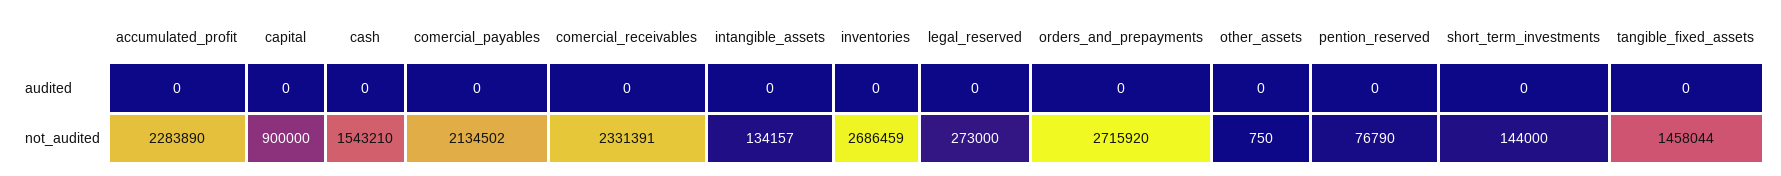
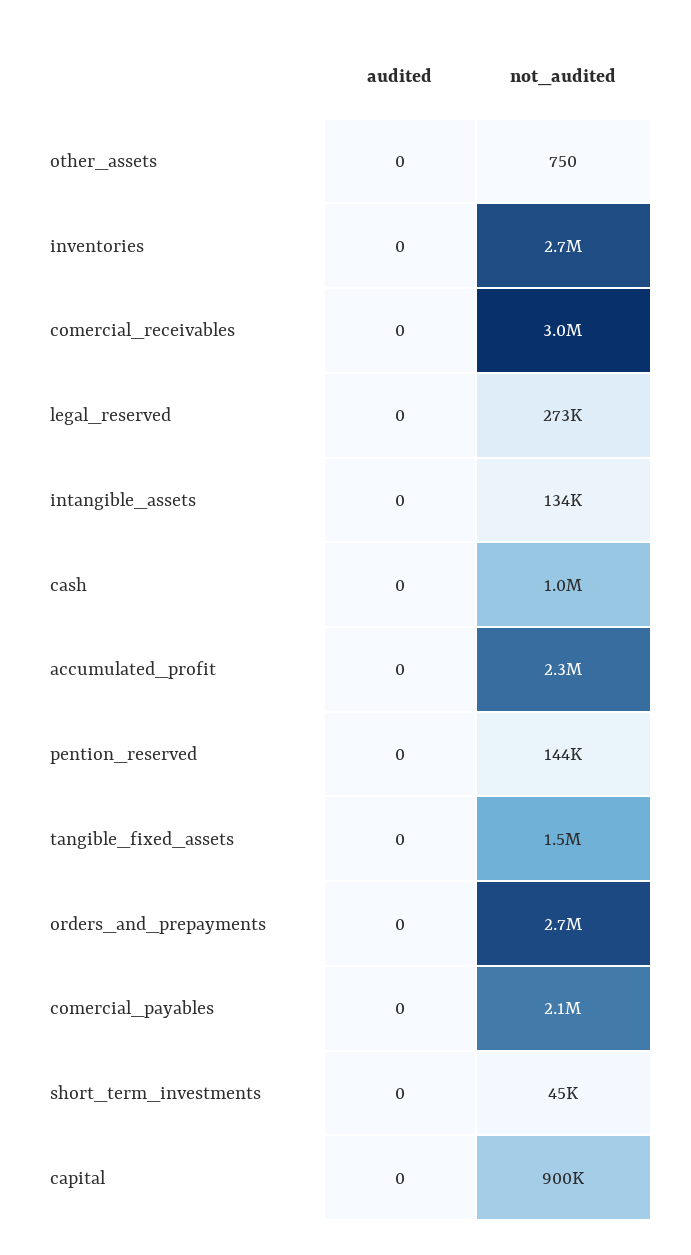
cash, not_audited: 1543210 -> 1000000
comercial_receivables, not_audited: 2331391 -> 3000000
pention_reserved, not_audited: 76790 -> 144000
short_term_investments, not_audited: 144000 -> 45000

